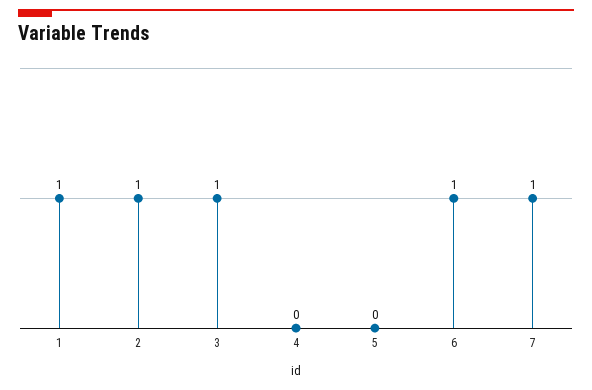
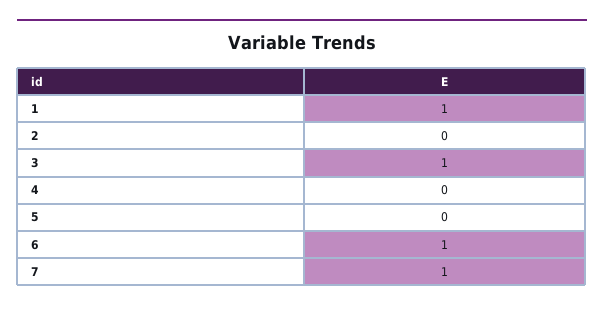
2: 1 -> 0

